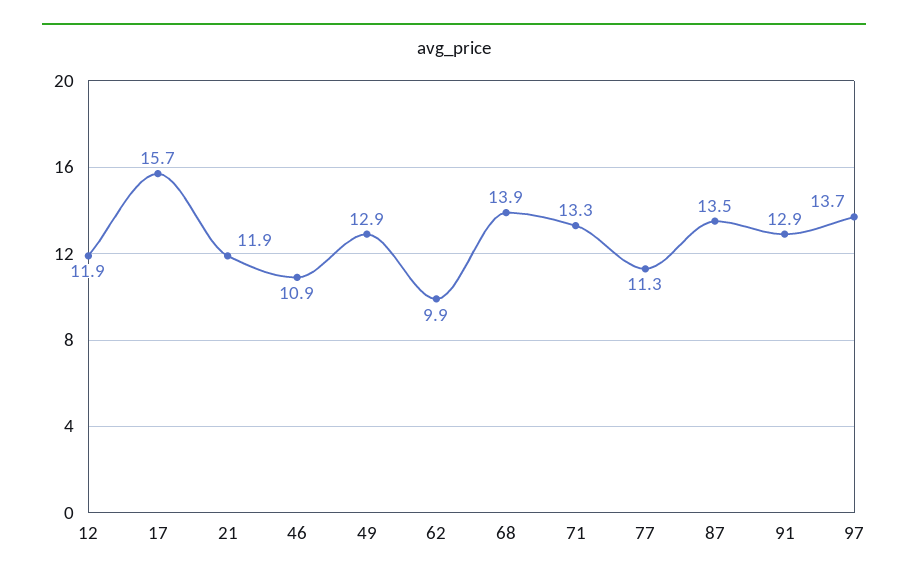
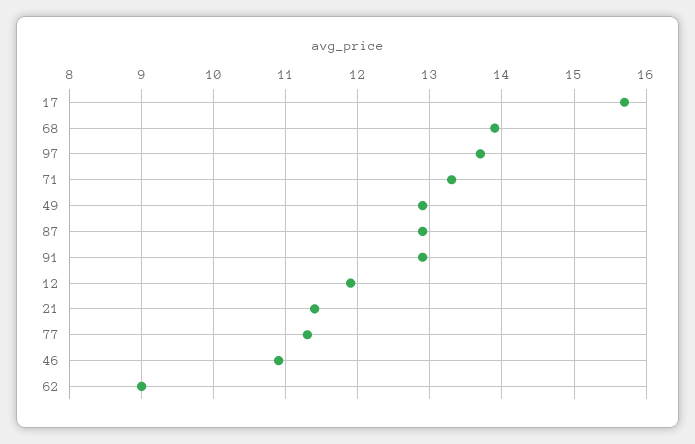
21: 11.9 -> 11.4
62: 9.9 -> 9
87: 13.5 -> 12.9

